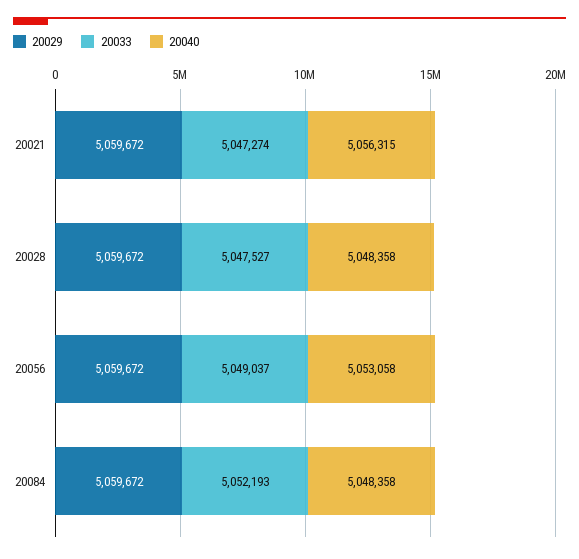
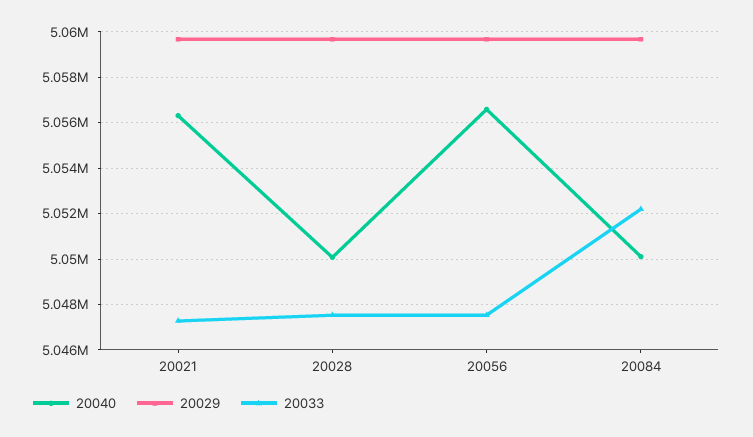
20040, 20028: 5048358 -> 5050000
20033, 20056: 5049037 -> 5047500
20040, 20056: 5053058 -> 5056500
20040, 20084: 5048358 -> 5050000

